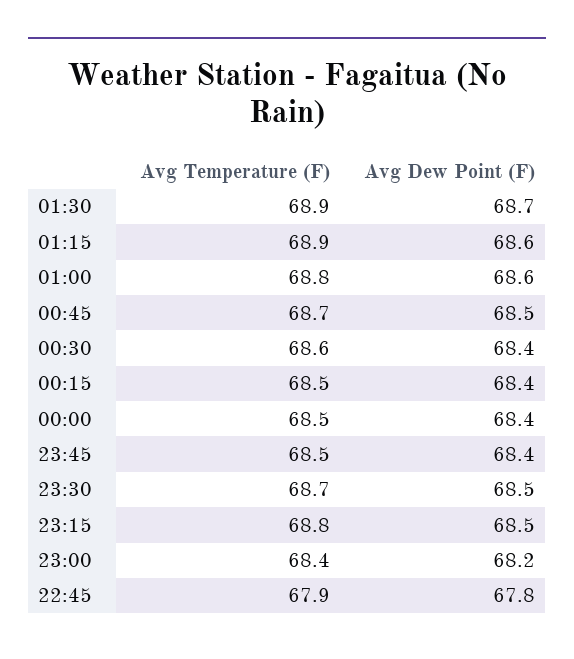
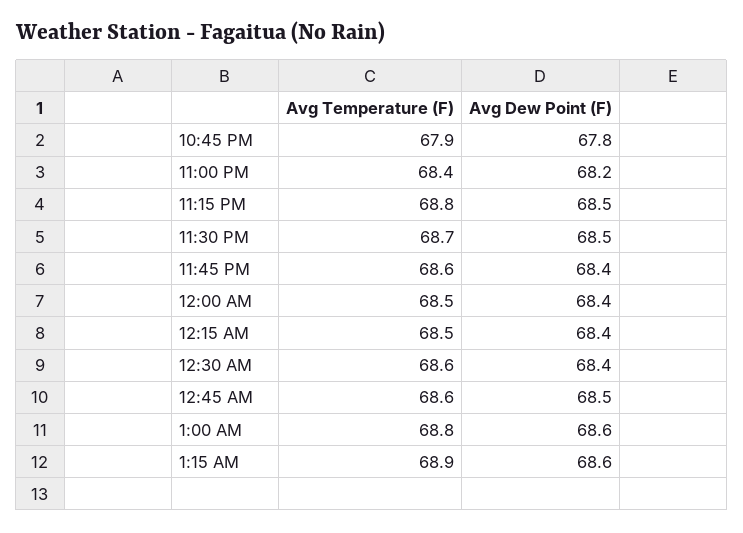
Avg Temperature (F), 01:30: 68.9 -> none
Avg Dew Point (F), 01:30: 68.7 -> none
Avg Temperature (F), 00:45: 68.7 -> 68.6
Avg Temperature (F), 23:45: 68.5 -> 68.6

